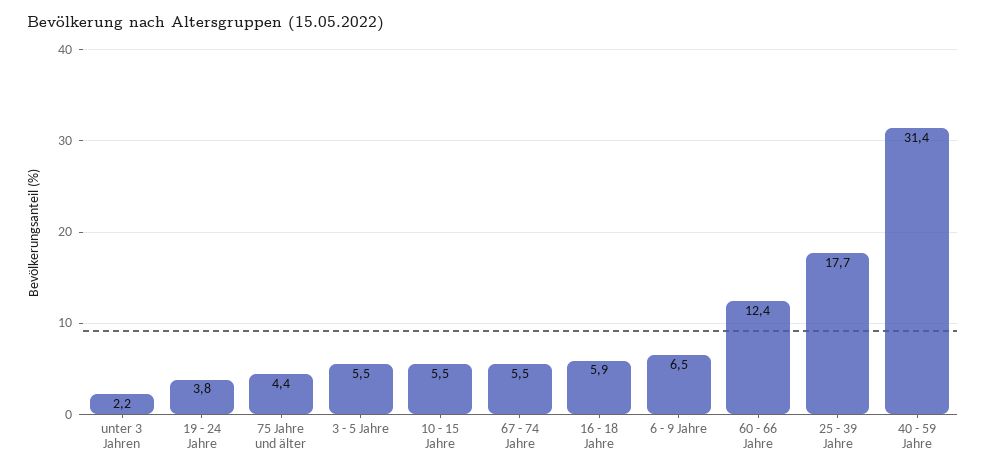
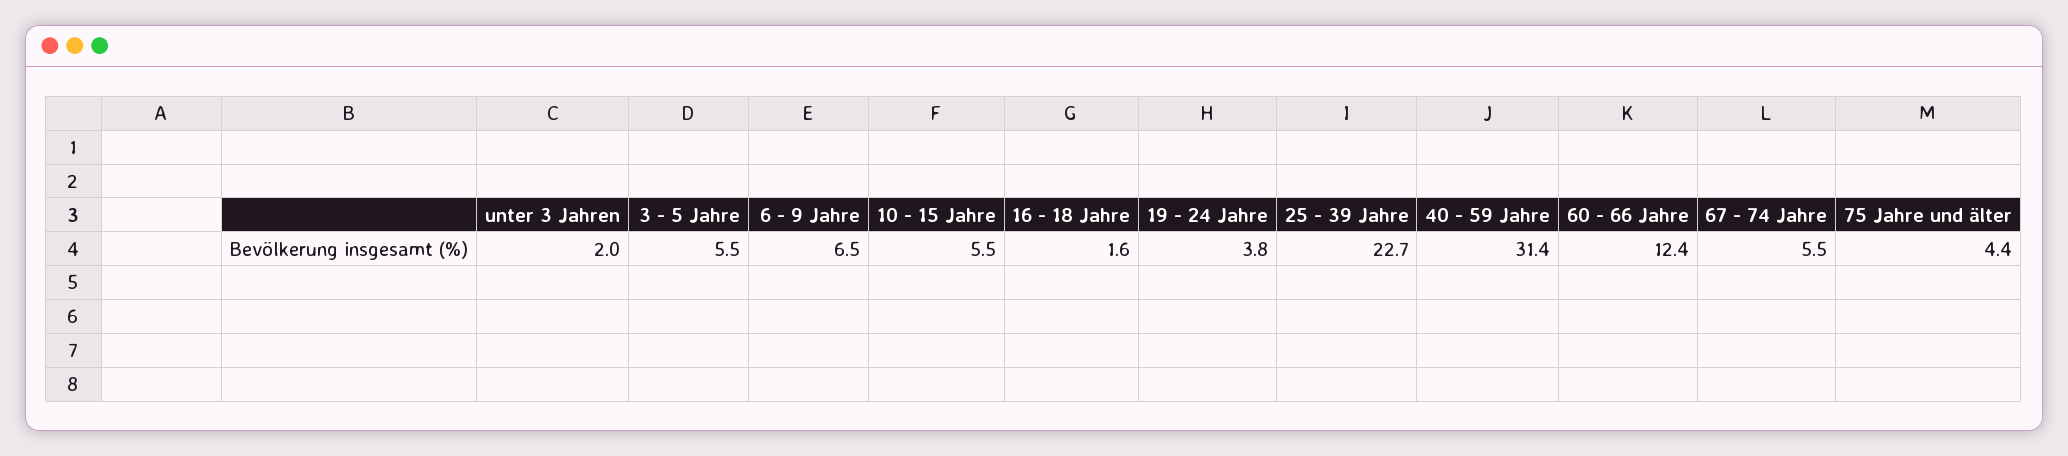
unter 3 Jahren: 2.2 -> 2
16 - 18 Jahre: 5.9 -> 1.6
25 - 39 Jahre: 17.7 -> 22.7

